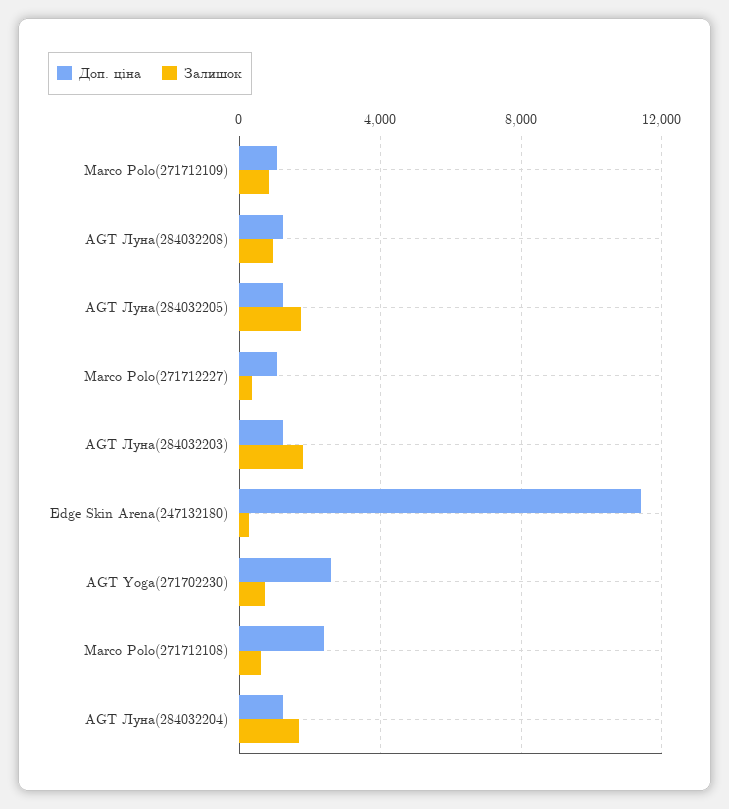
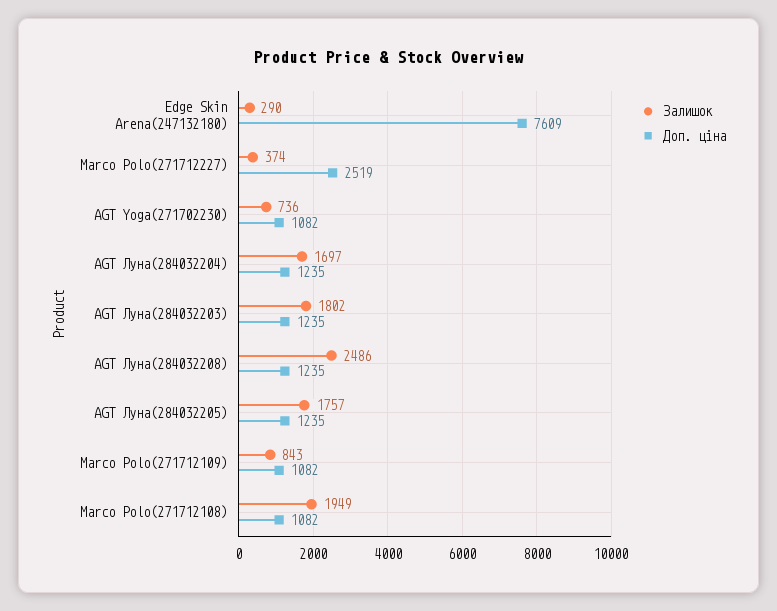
Залишок, AGT Луна(284032208): 1000 -> 2486
Доп. ціна, Marco Polo(271712227): 1000 -> 2519
Доп. ціна, Edge Skin Arena(247132180): 11500 -> 7609
Доп. ціна, AGT Yoga(271702230): 2500 -> 1082
Доп. ціна, Marco Polo(271712108): 2500 -> 1082
Залишок, Marco Polo(271712108): 500 -> 1949

